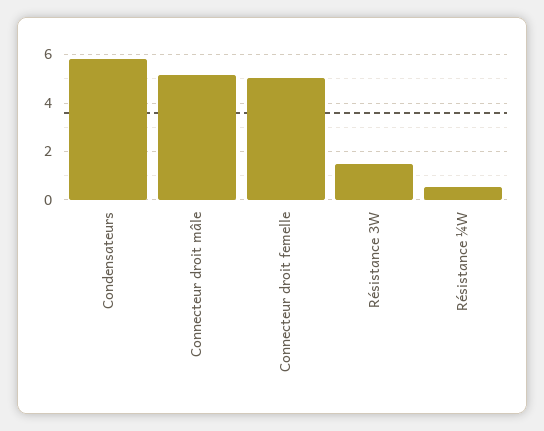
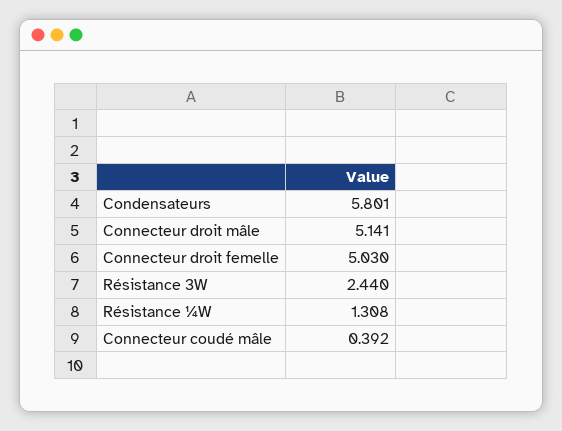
Résistance 3W: 1.5 -> 2.44
Résistance ¼W: 0.5 -> 1.308
Connecteur coudé mâle: none -> 0.392

